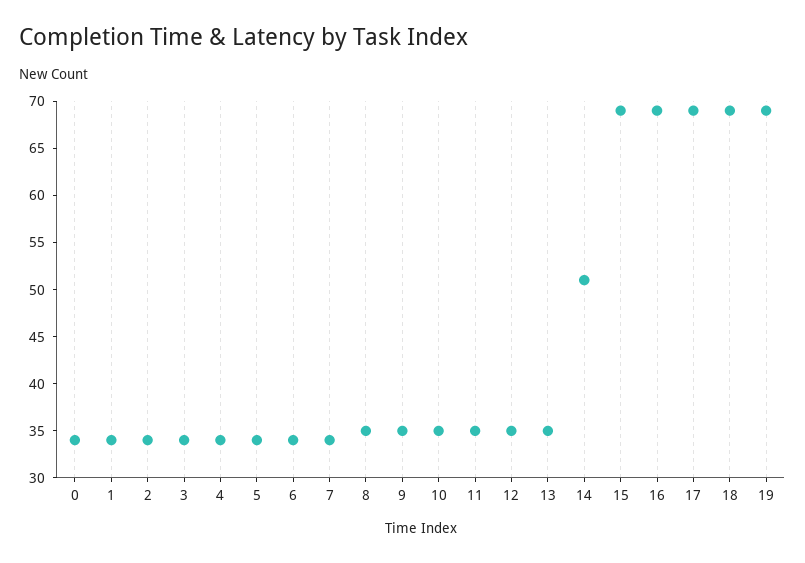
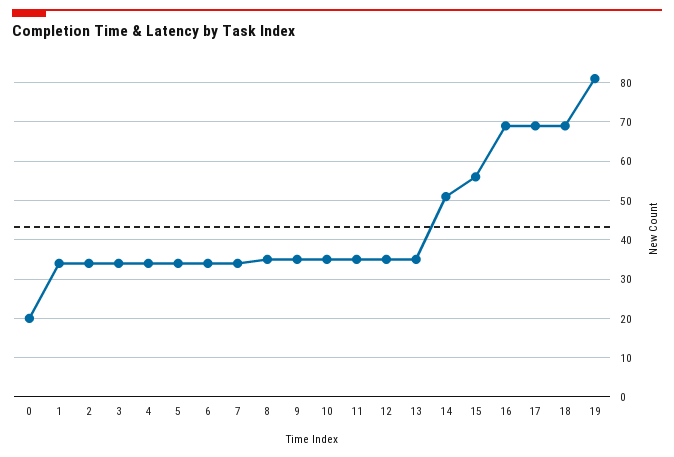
0: 34 -> 20
15: 69 -> 55
19: 69 -> 80

